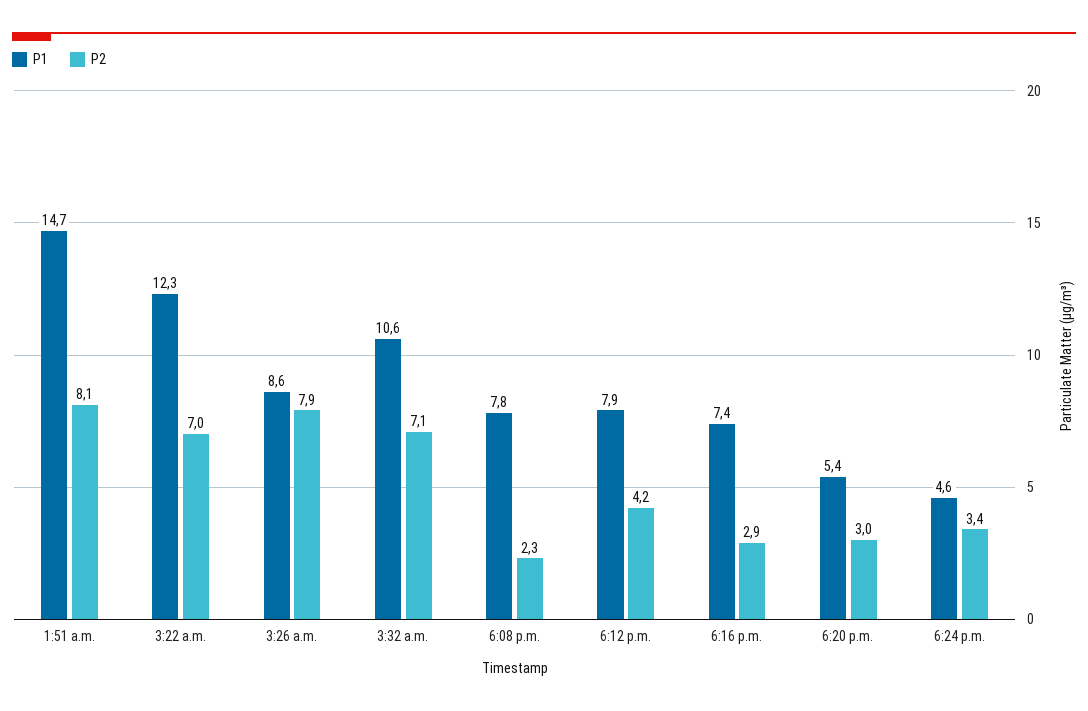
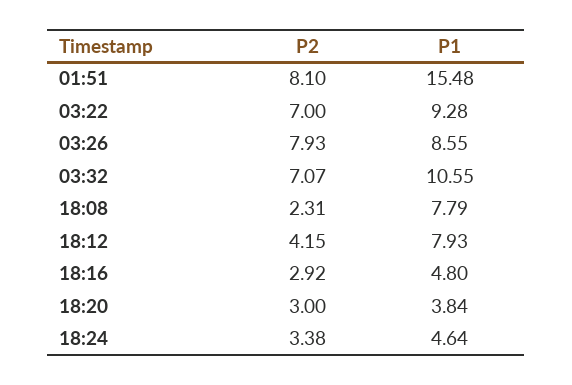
P1, 1:51 a.m.: 14.7 -> 15.48
P1, 3:22 a.m.: 12.3 -> 9.28
P1, 6:16 p.m.: 7.4 -> 4.8
P1, 6:20 p.m.: 5.4 -> 3.84

